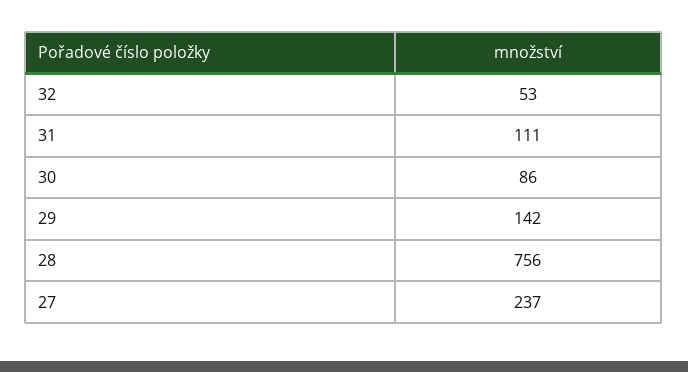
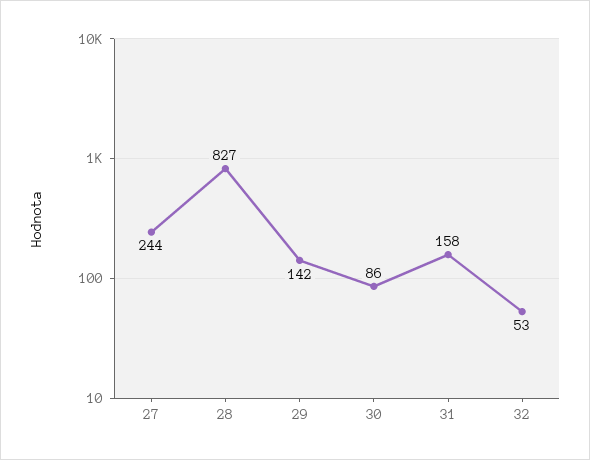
31: 111 -> 158
28: 756 -> 827
27: 237 -> 244

